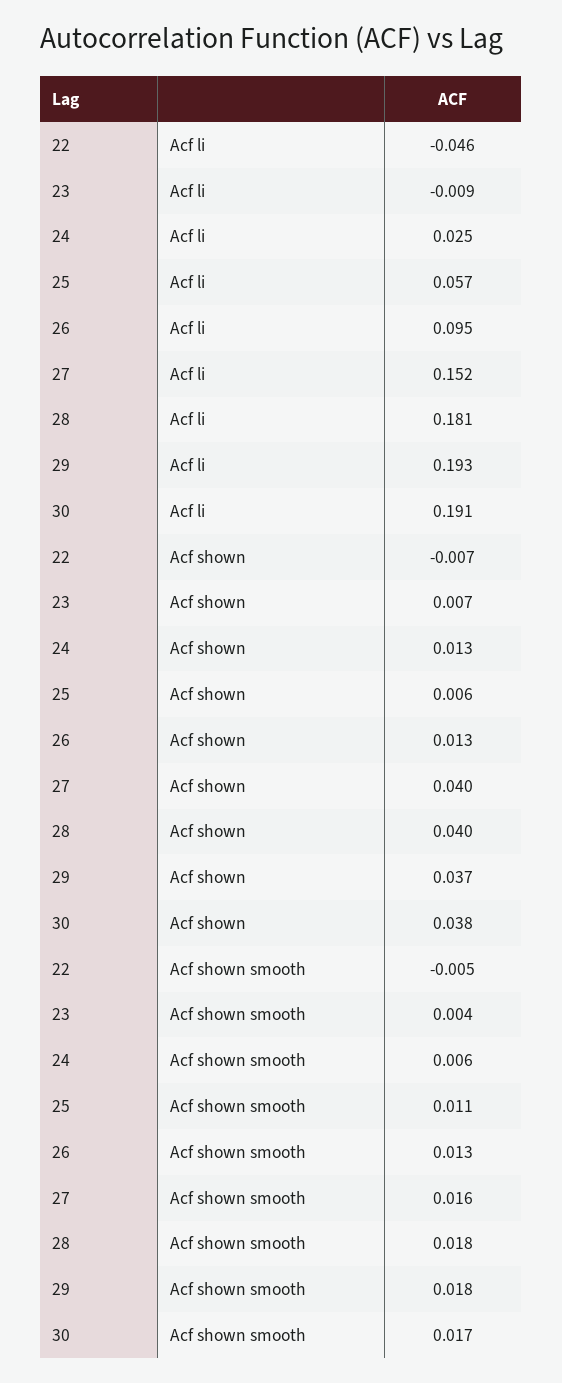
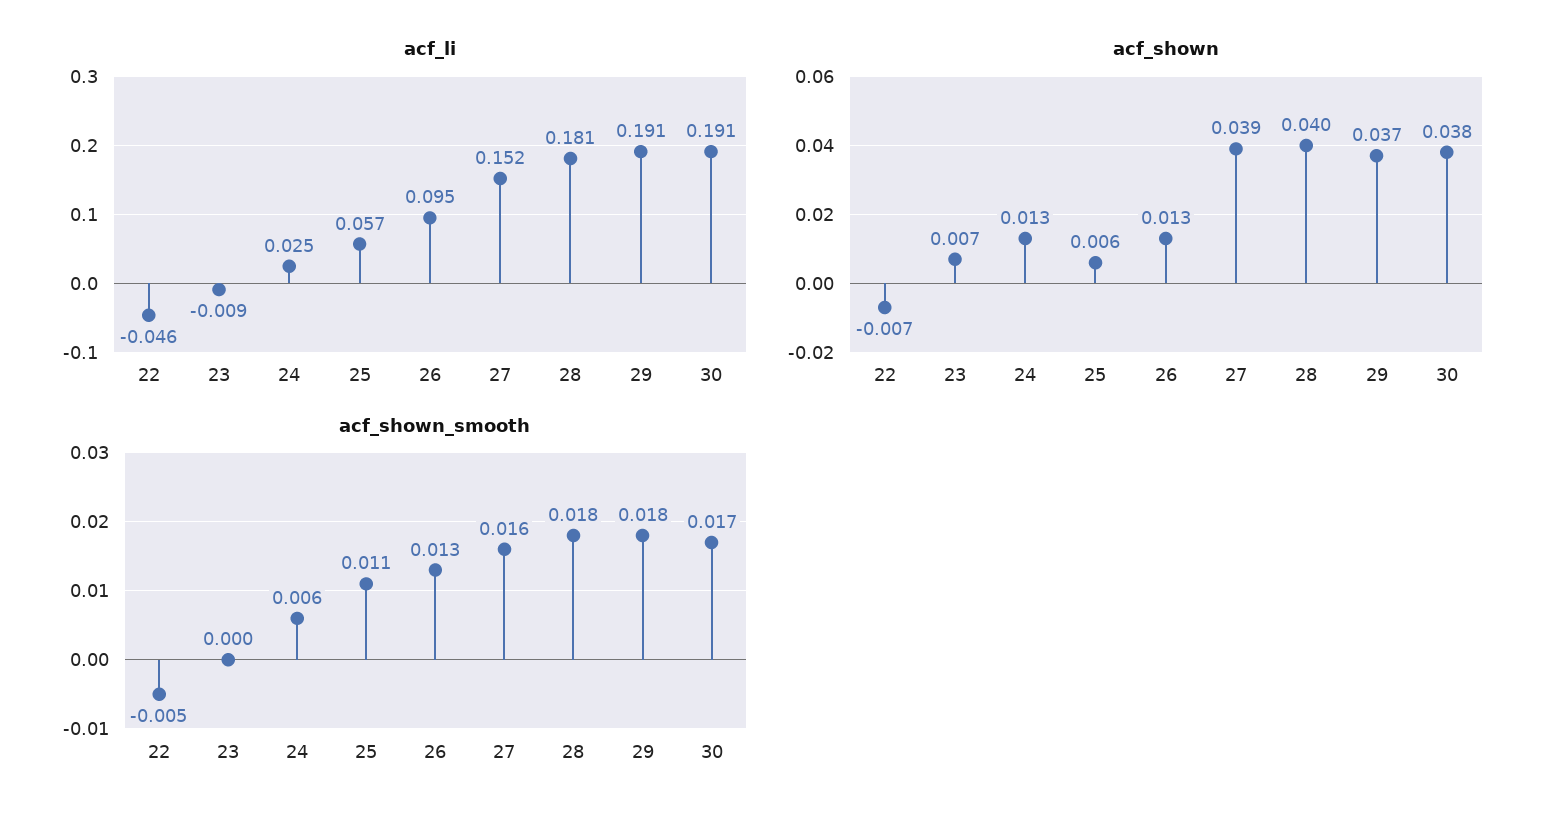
Acf li, 29: 0.193 -> 0.191
Acf shown, 27: 0.04 -> 0.039
Acf shown smooth, 23: 0.004 -> 0

